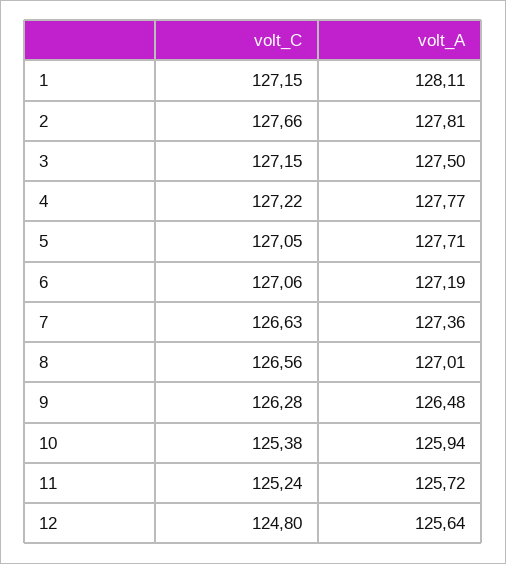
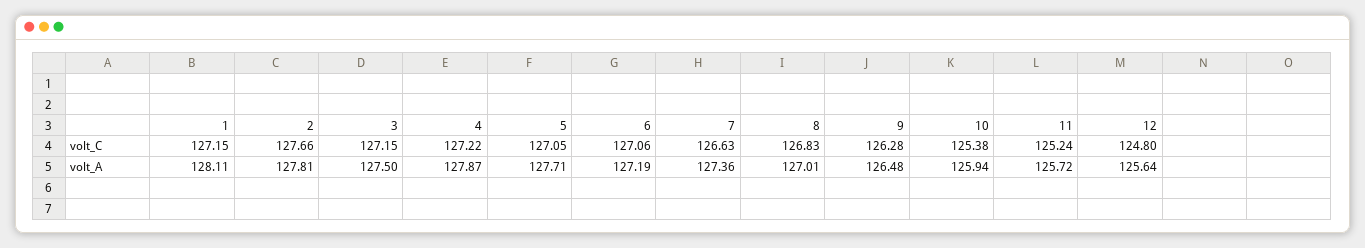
volt_A, 4: 127.77 -> 127.87
volt_C, 8: 126.56 -> 126.83

